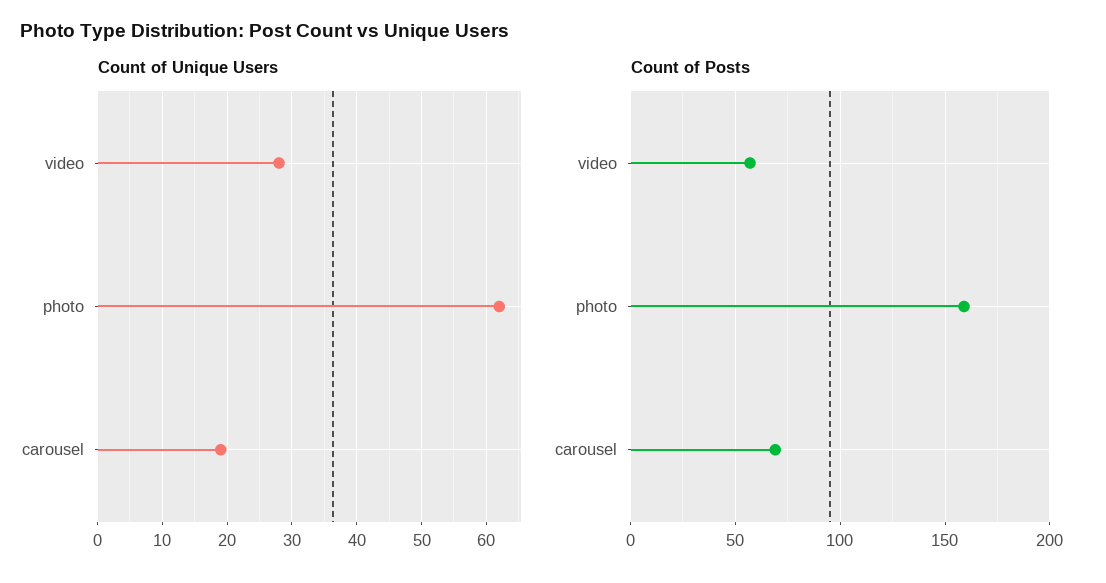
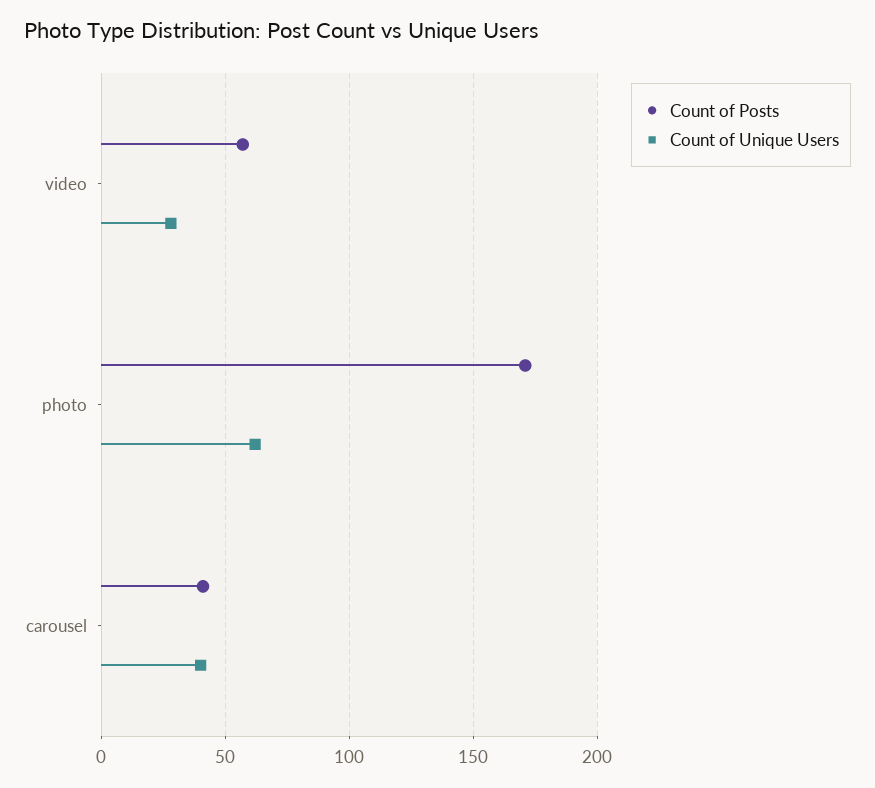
Count of Unique Users, carousel: 19 -> 40
Count of Posts, photo: 160 -> 170
Count of Posts, carousel: 70 -> 40

